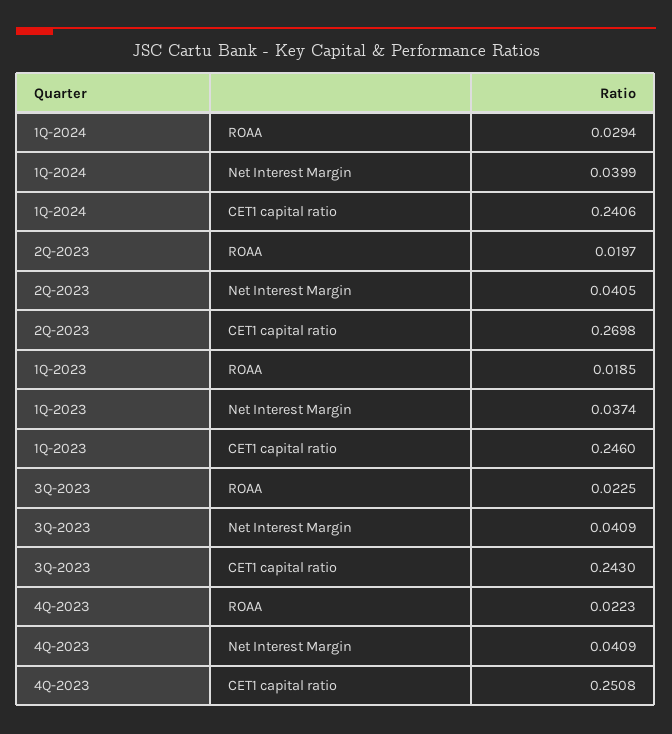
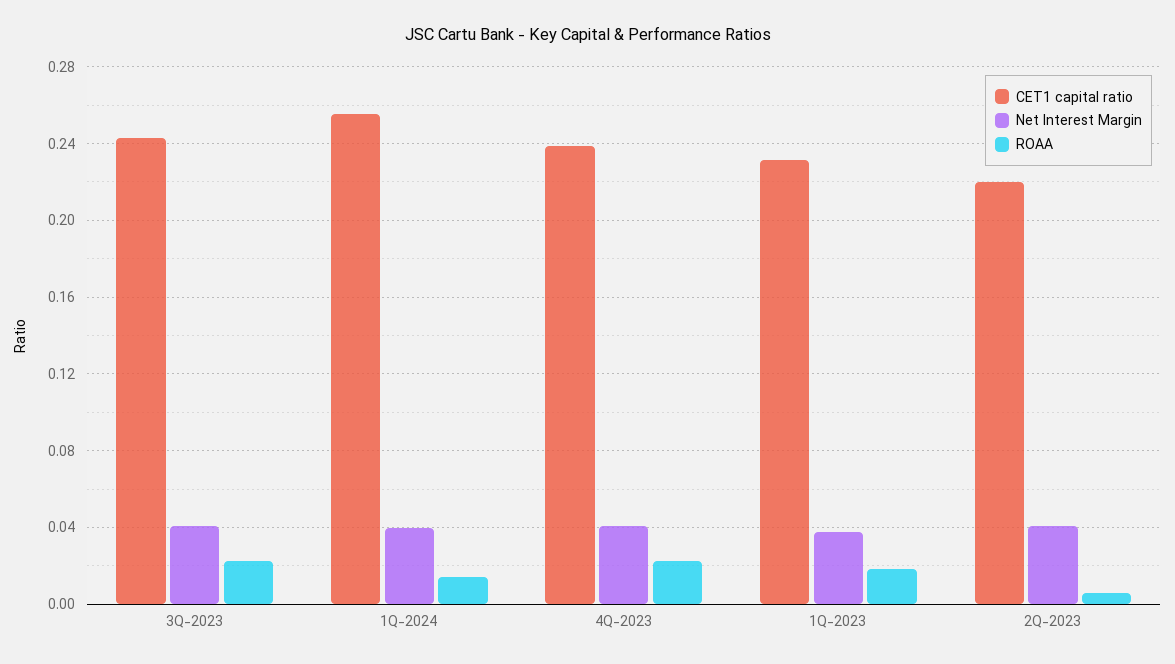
ROAA, 1Q-2024: 0.0294 -> 0.015
CET1 capital ratio, 1Q-2024: 0.2406 -> 0.255
ROAA, 2Q-2023: 0.0197 -> 0.005
CET1 capital ratio, 2Q-2023: 0.2698 -> 0.22
CET1 capital ratio, 1Q-2023: 0.246 -> 0.23
CET1 capital ratio, 4Q-2023: 0.2508 -> 0.24

